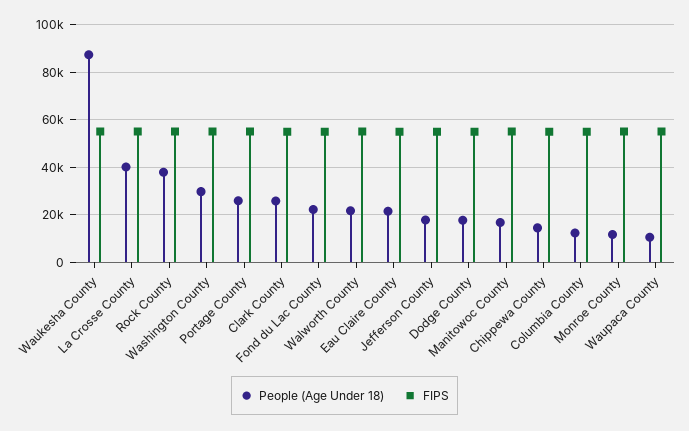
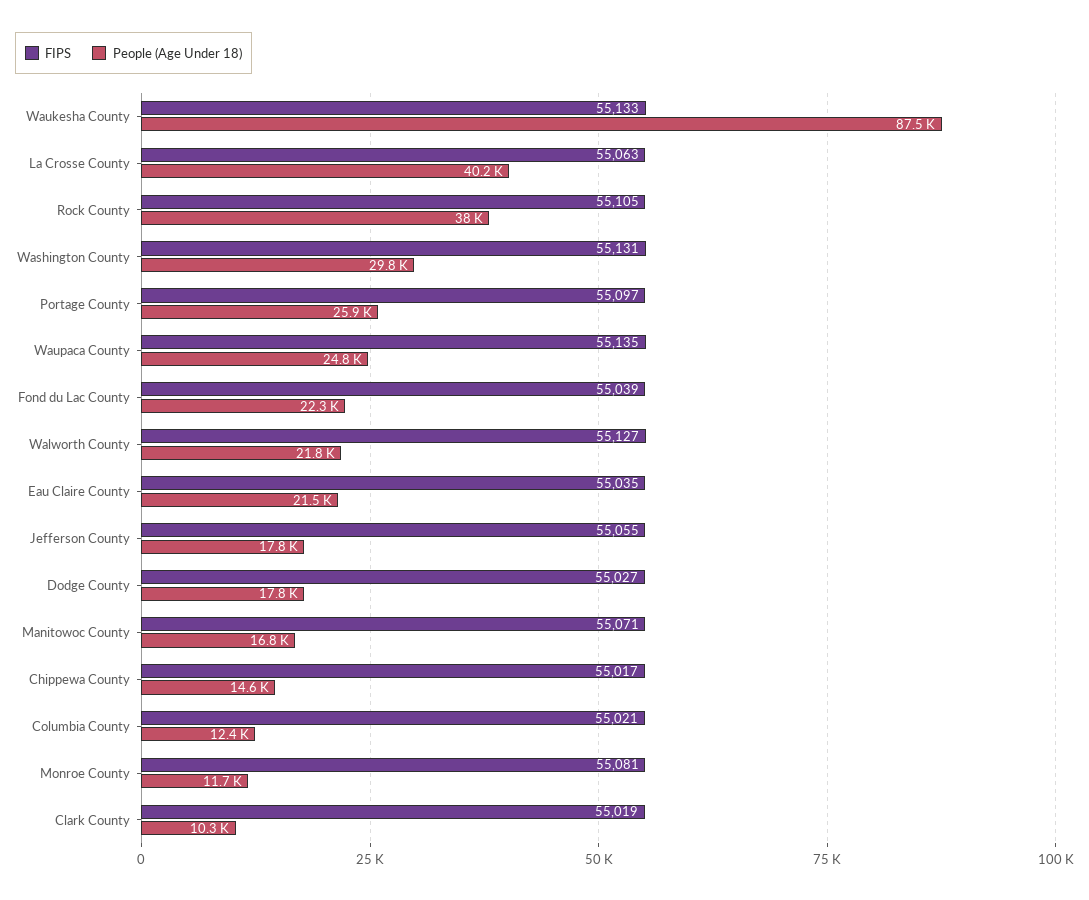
People (Age Under 18), Clark County: 25000 -> 10300
People (Age Under 18), Waupaca County: 10000 -> 24800

